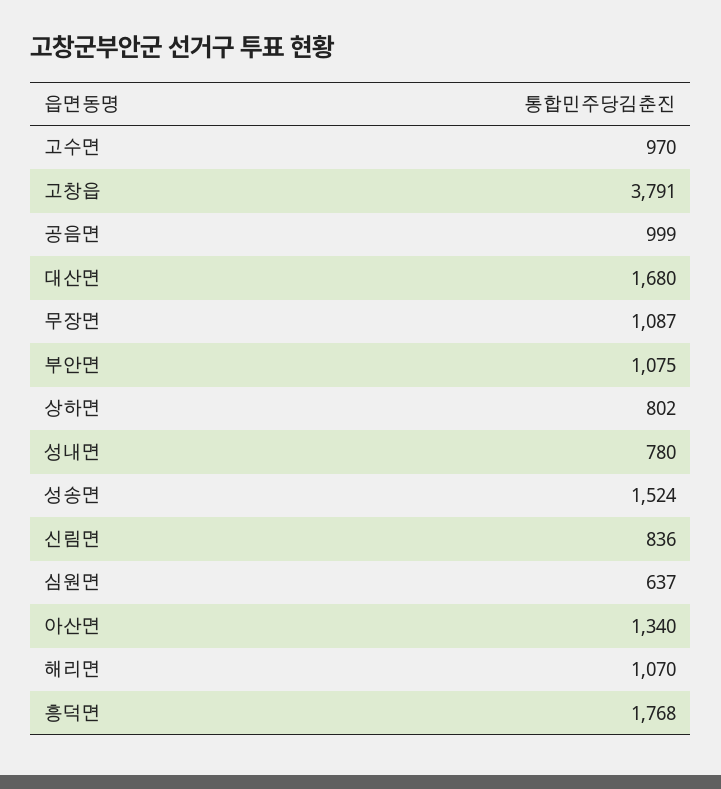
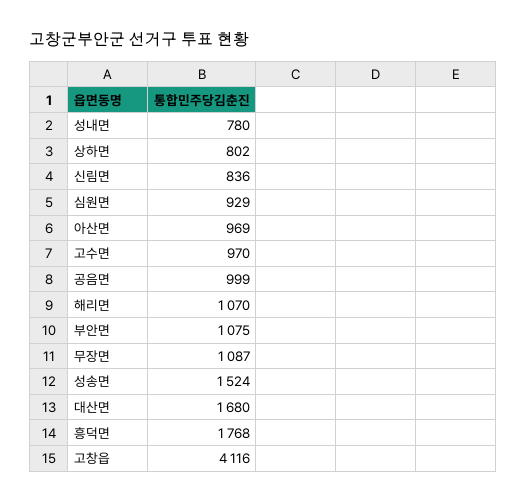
고창읍: 3791 -> 4116
심원면: 637 -> 929
아산면: 1340 -> 969

